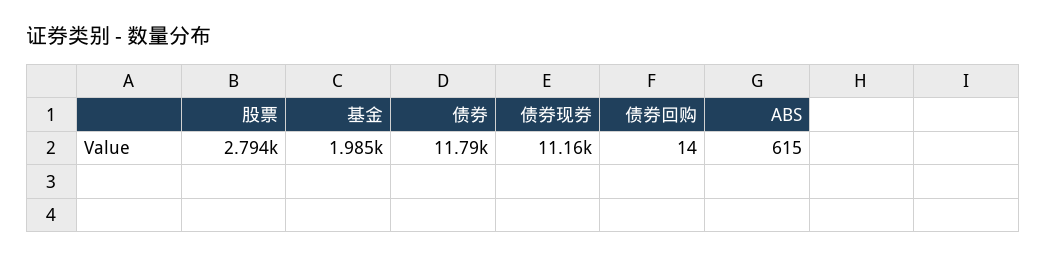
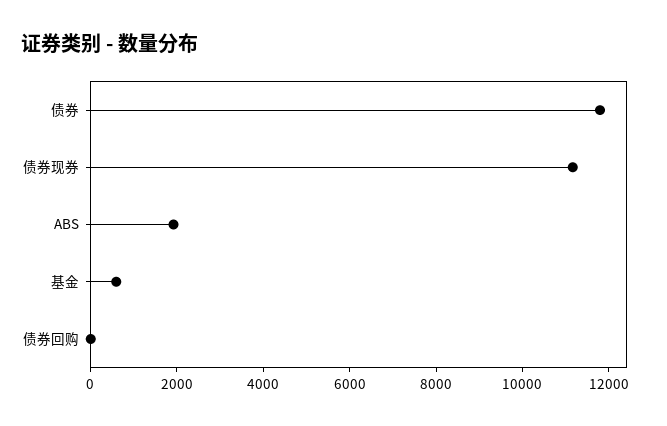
股票: 2794 -> none
基金: 1985 -> 500
ABS: 615 -> 2000

